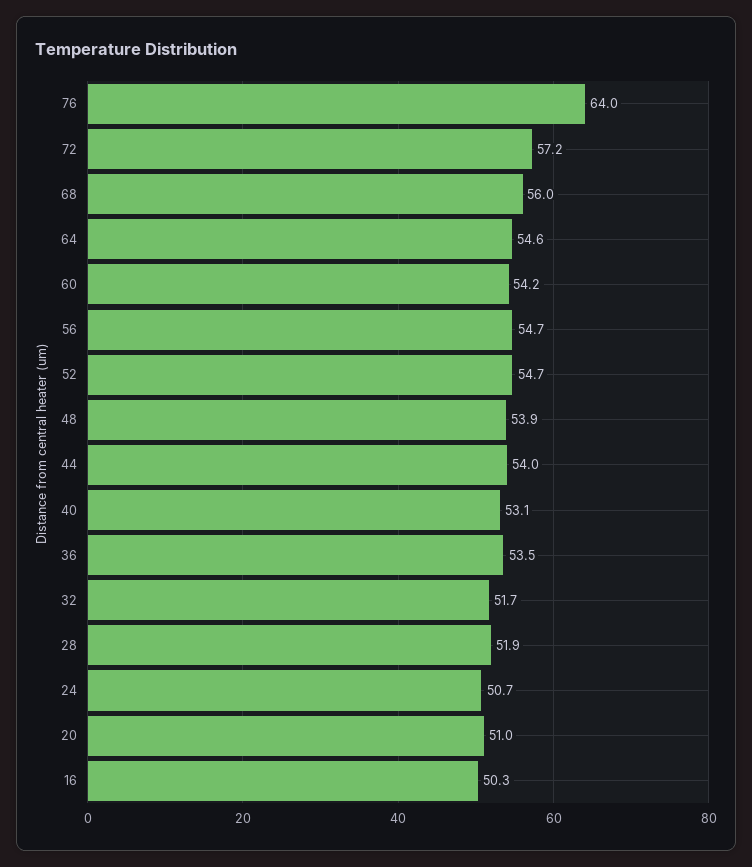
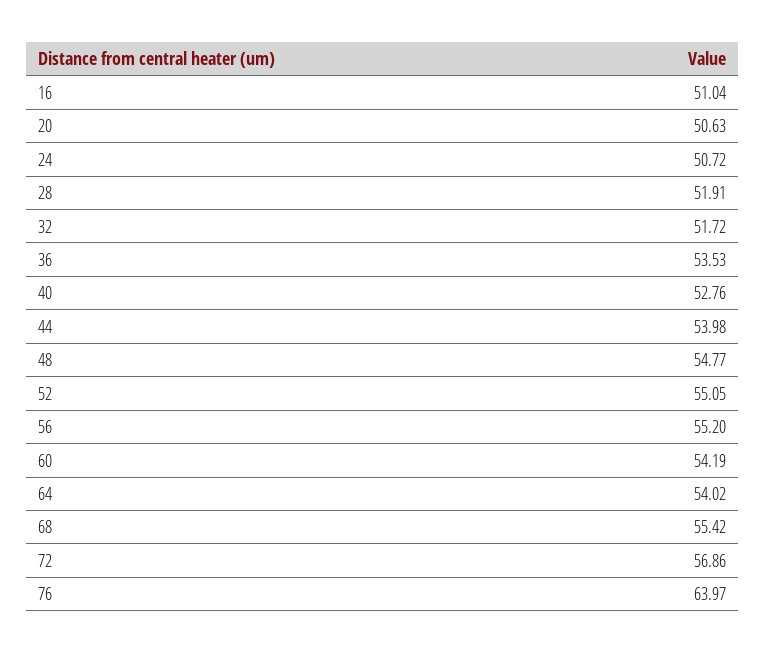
72: 57.2 -> 56.86
68: 56 -> 55.42
64: 54.6 -> 54.02
56: 54.7 -> 55.2
52: 54.7 -> 55.05
48: 53.9 -> 54.77
40: 53.1 -> 52.76
20: 51 -> 50.63
16: 50.3 -> 51.04

